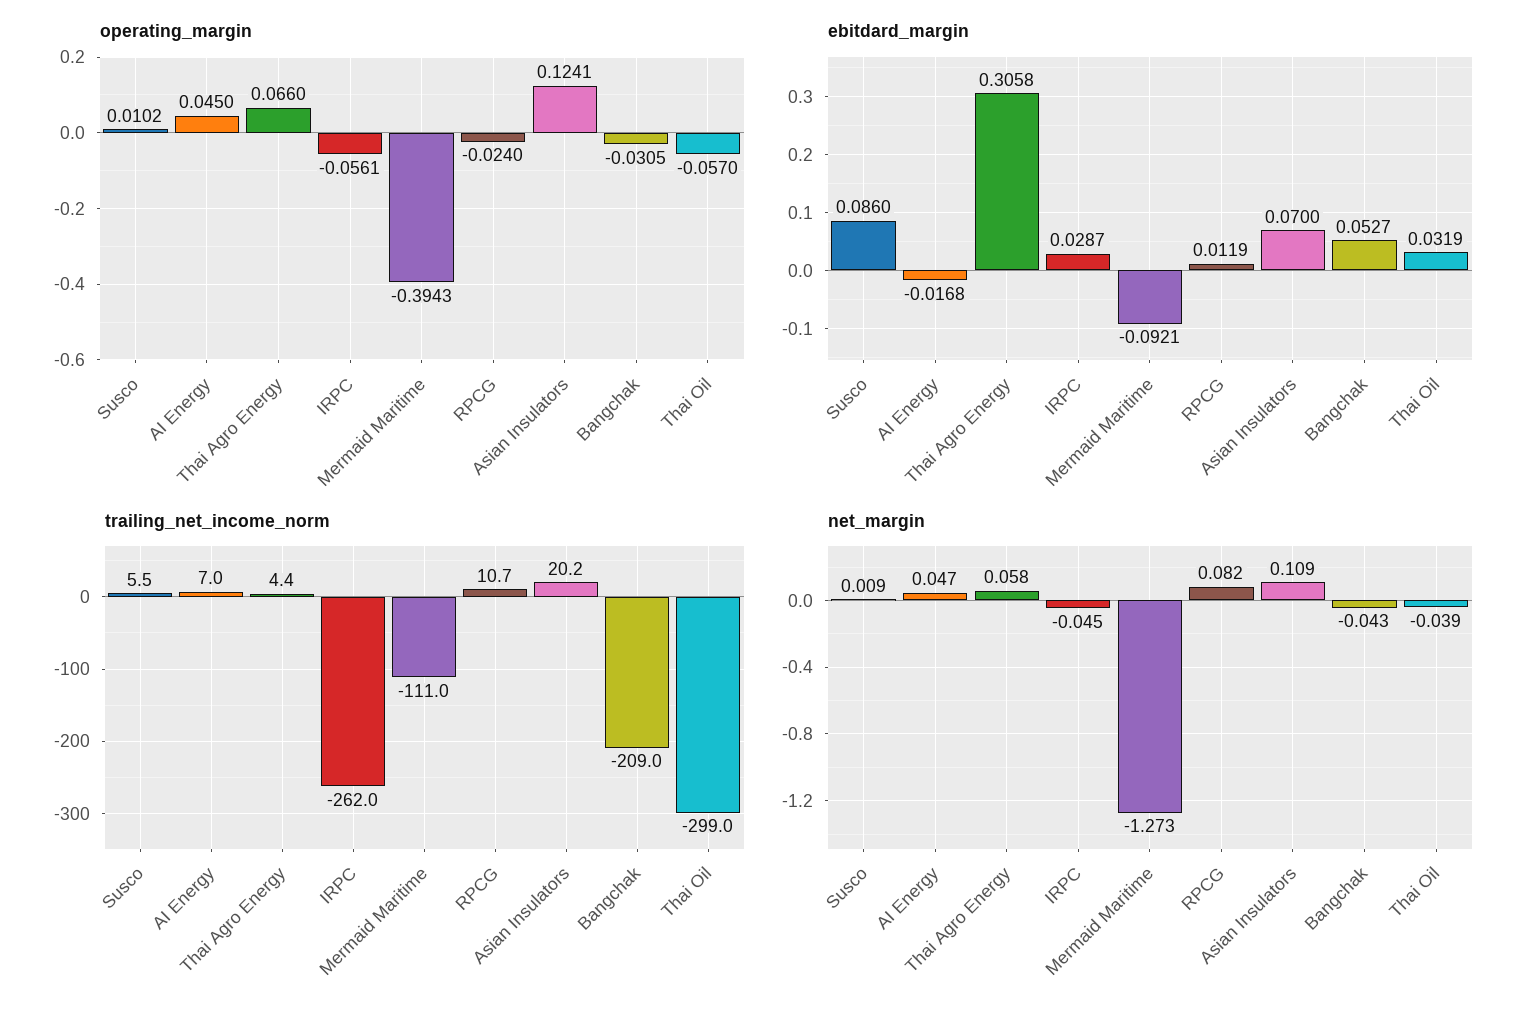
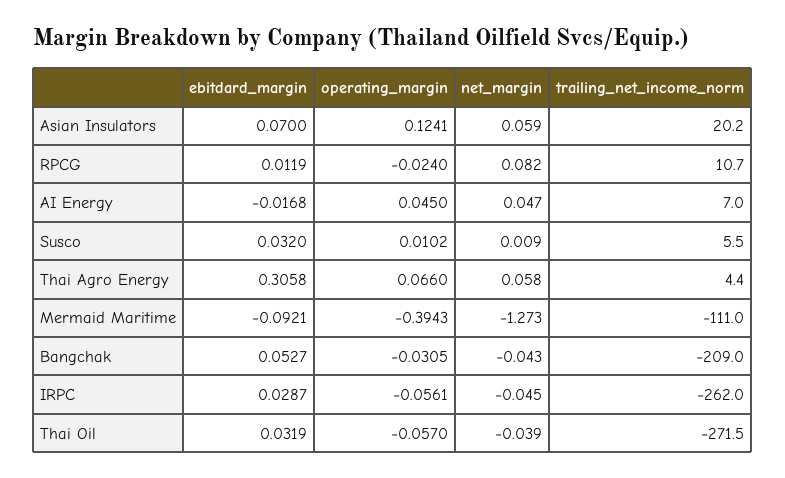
ebitdard_margin, Susco: 0.086 -> 0.032
trailing_net_income_norm, Thai Oil: -299 -> -271.5
net_margin, Asian Insulators: 0.109 -> 0.059

